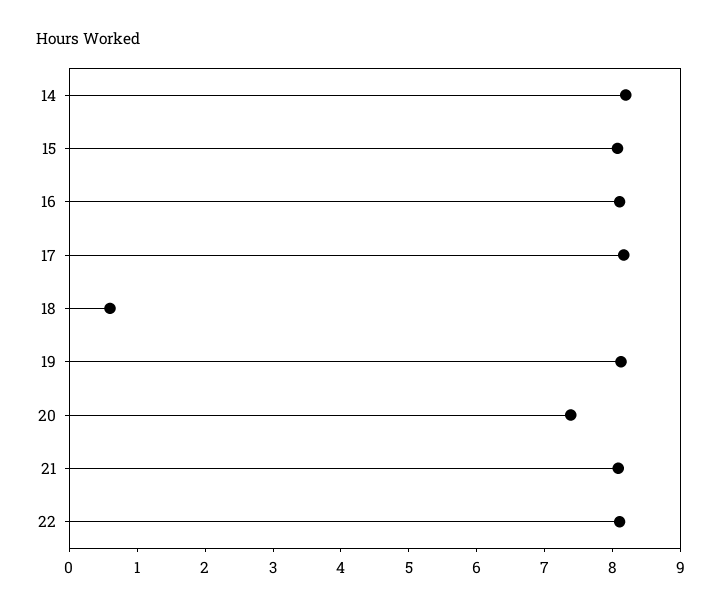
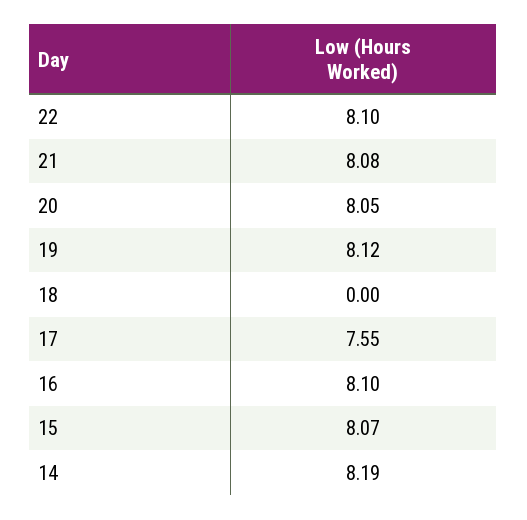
17: 8.2 -> 7.55
18: 0.6 -> 0
20: 7.4 -> 8.05

